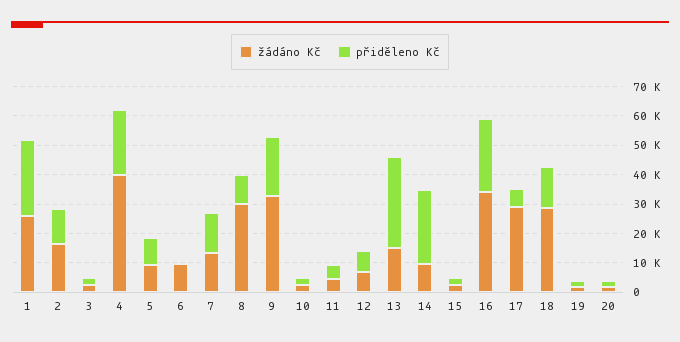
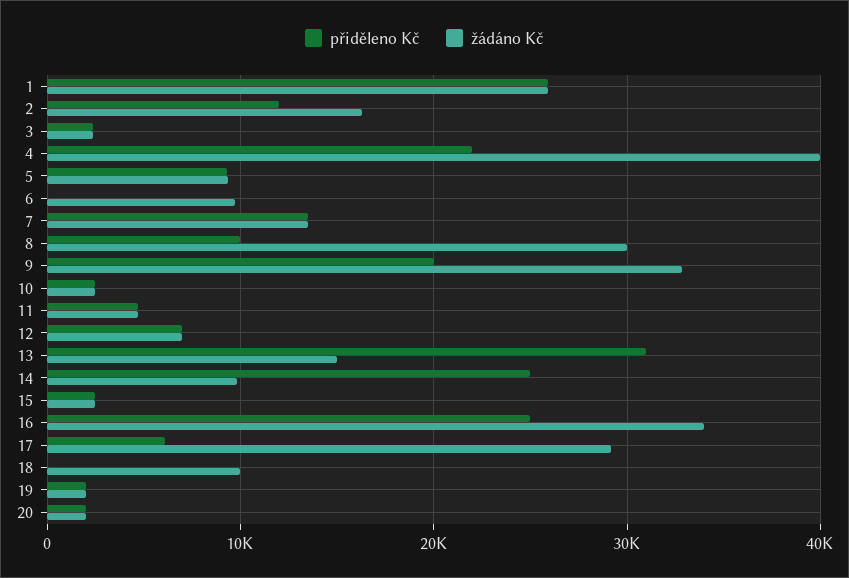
žádáno Kč, 18: 30000 -> 10000
přiděleno Kč, 18: 15000 -> 0

